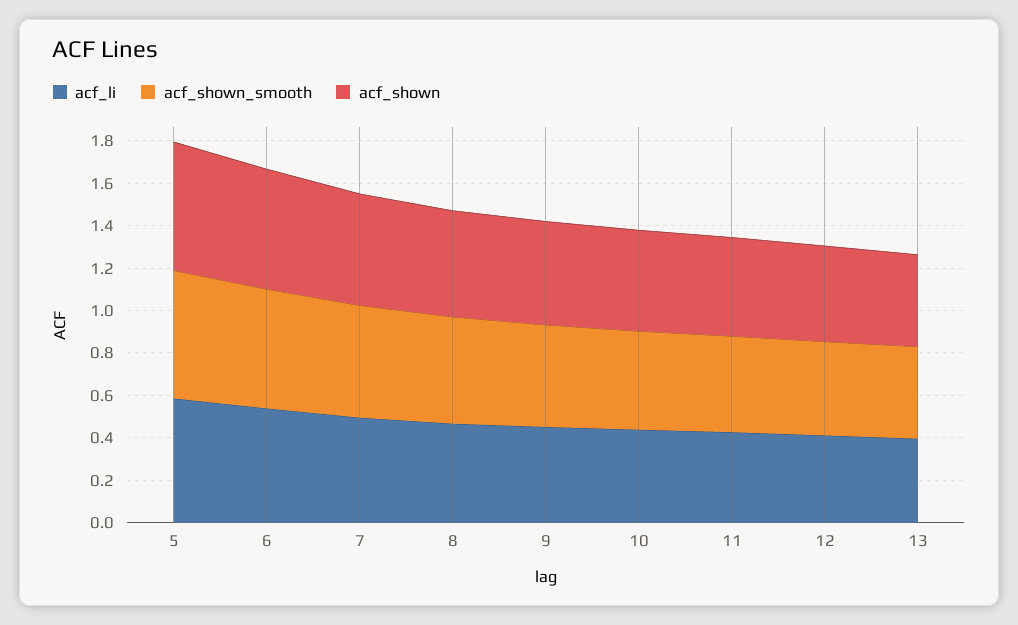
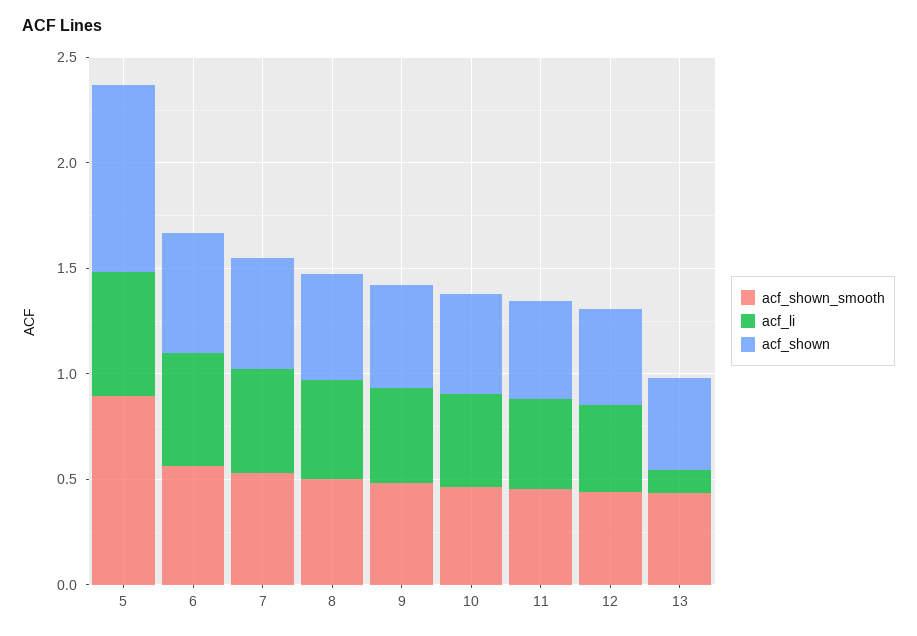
acf_shown_smooth, 5: 0.6 -> 0.9
acf_shown, 5: 0.6 -> 0.9
acf_li, 13: 0.4 -> 0.1

